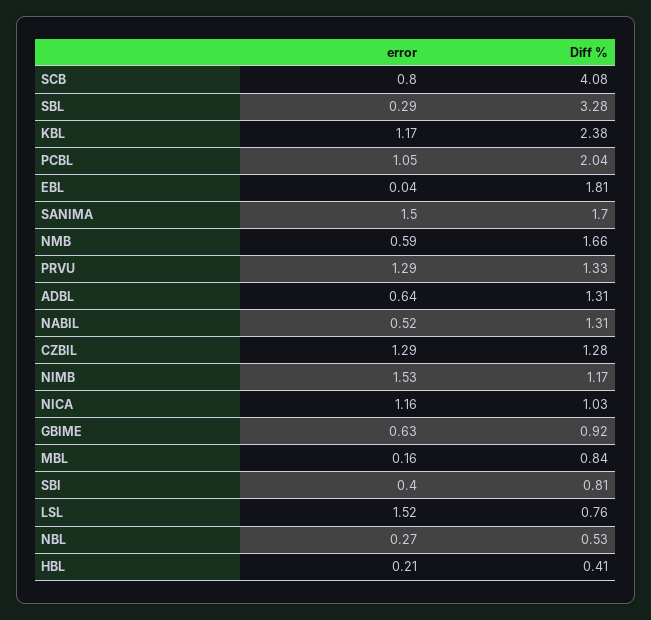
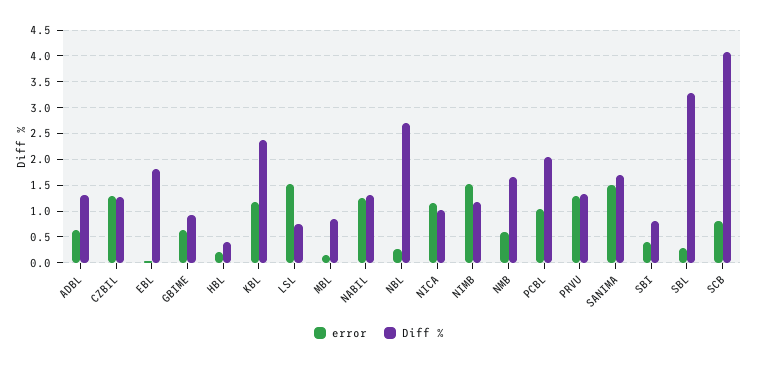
error, NABIL: 0.52 -> 1.25
Diff %, NBL: 0.53 -> 2.75

